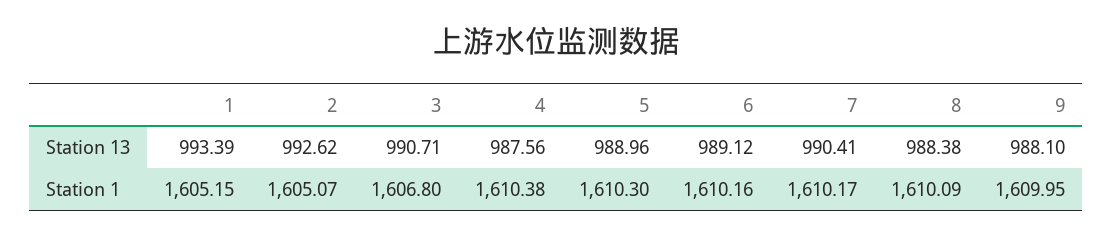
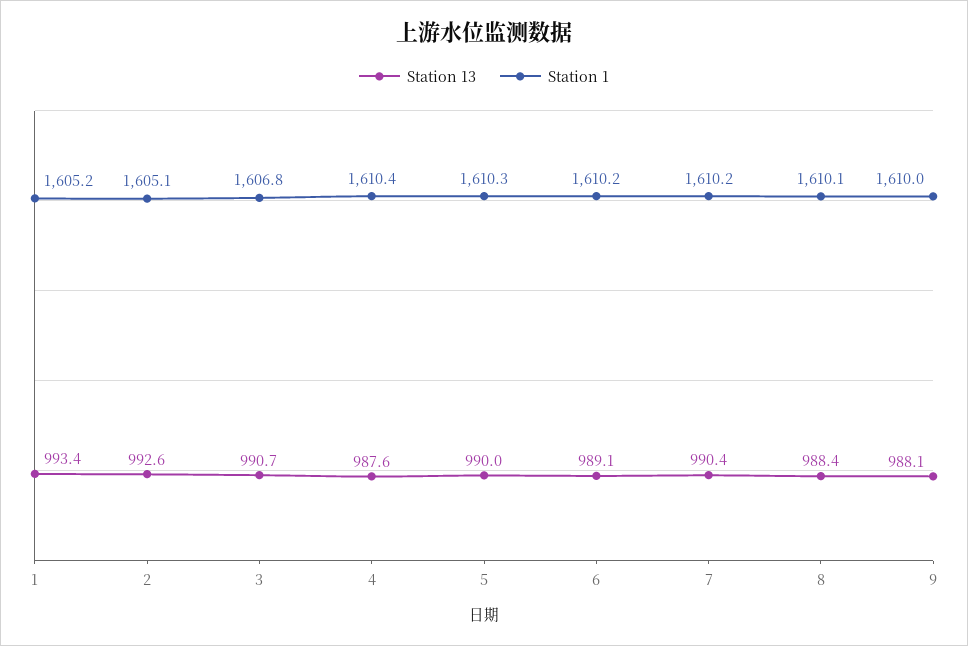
Station 13, 5: 988.96 -> 990

